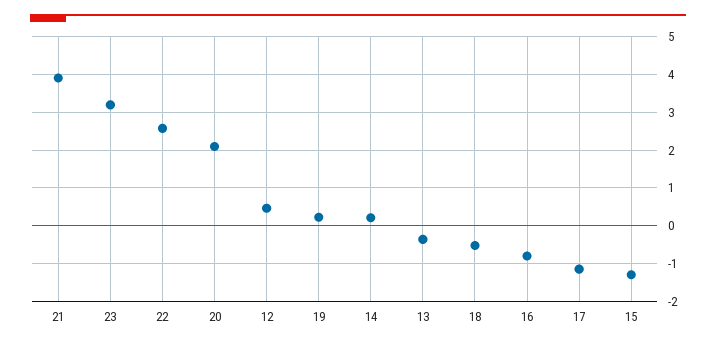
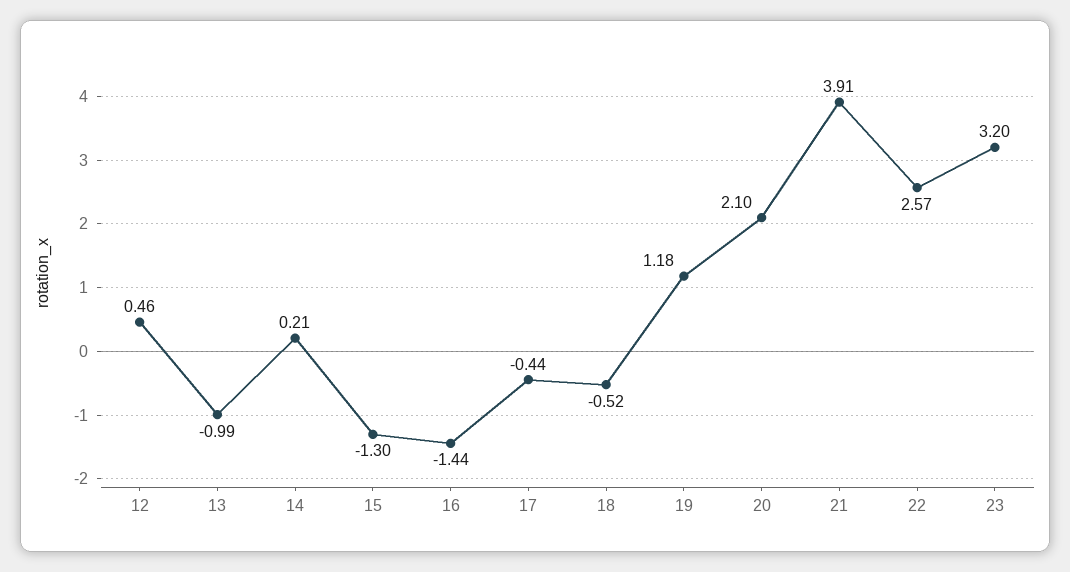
19: 0.2 -> 1.18
13: -0.4 -> -0.99
16: -0.8 -> -1.44
17: -1.2 -> -0.44

